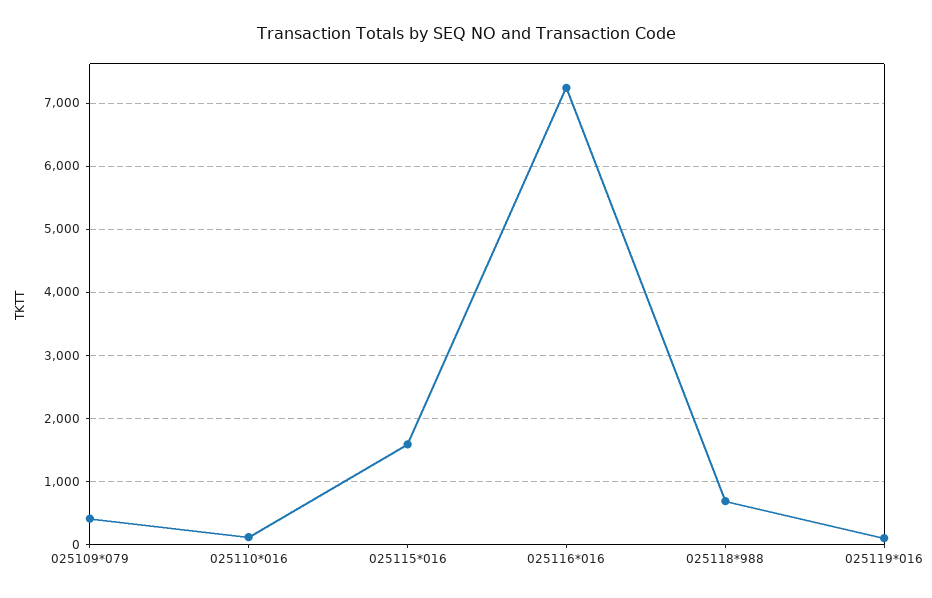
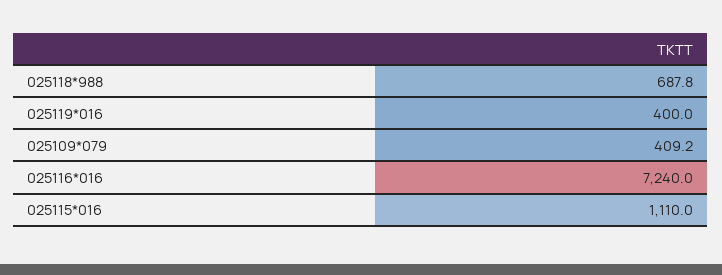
025110*016: 100 -> none
025115*016: 1600 -> 1110
025119*016: 100 -> 400

